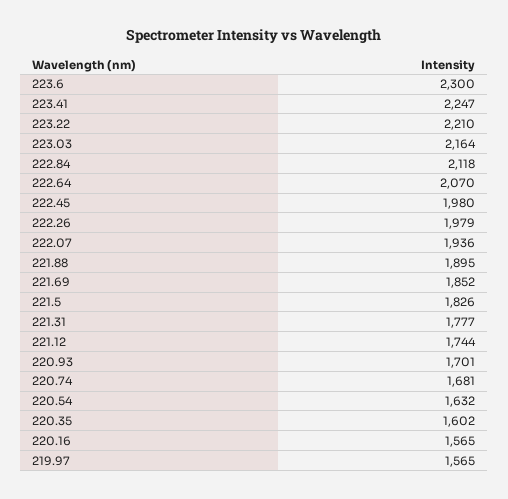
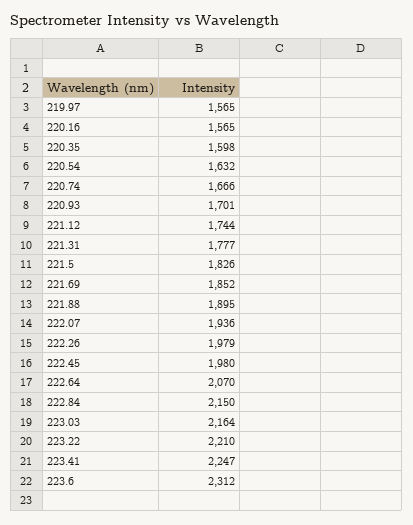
223.6: 2300 -> 2312
222.84: 2118 -> 2150
220.74: 1681 -> 1666
220.35: 1602 -> 1598

